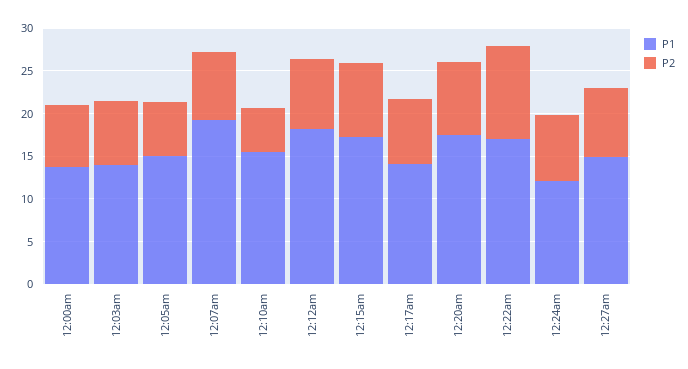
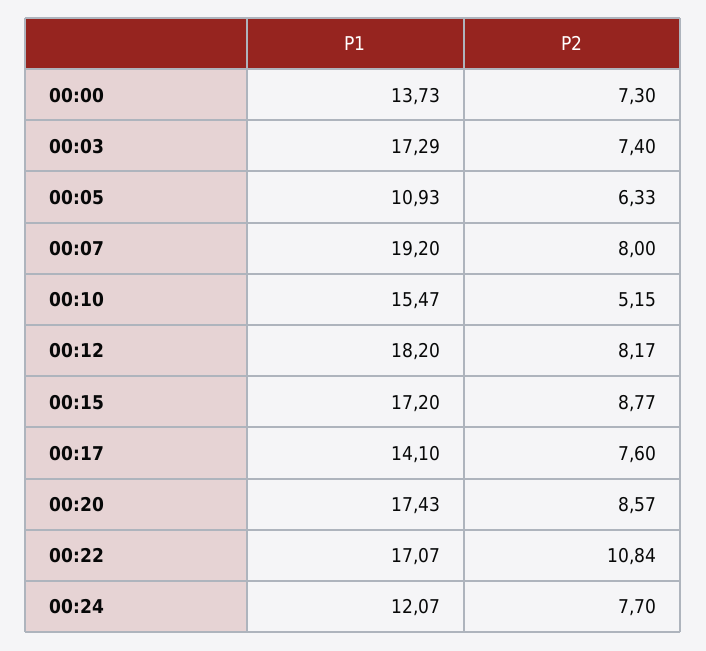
P1, 12:03am: 14 -> 17.29
P1, 12:05am: 15 -> 10.93
P1, 12:27am: 15 -> none
P2, 12:27am: 8 -> none

